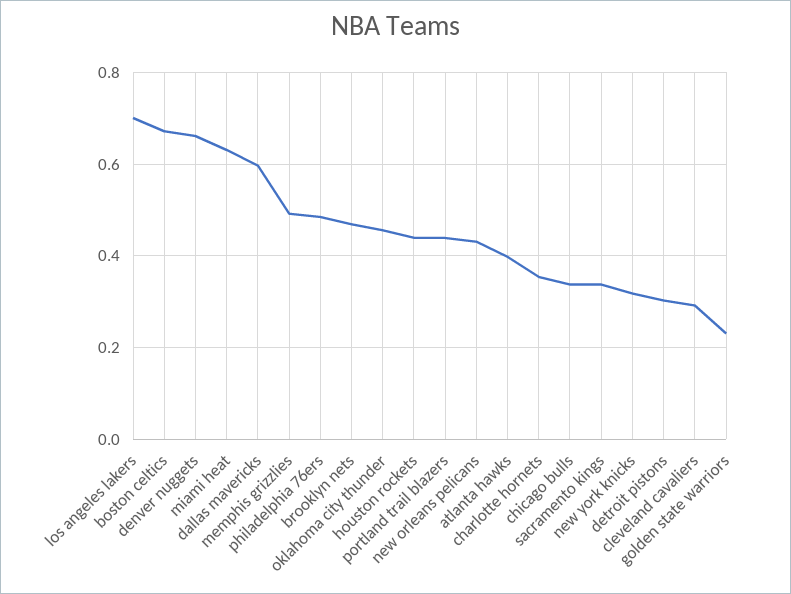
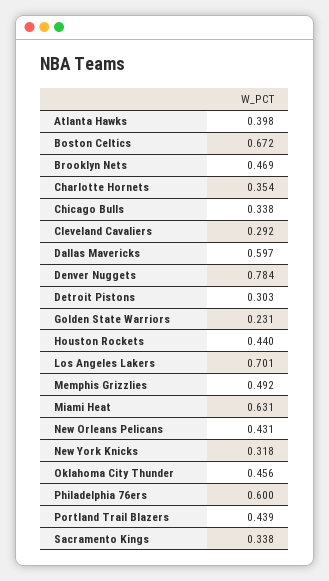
denver nuggets: 0.66 -> 0.784
philadelphia 76ers: 0.48 -> 0.6

